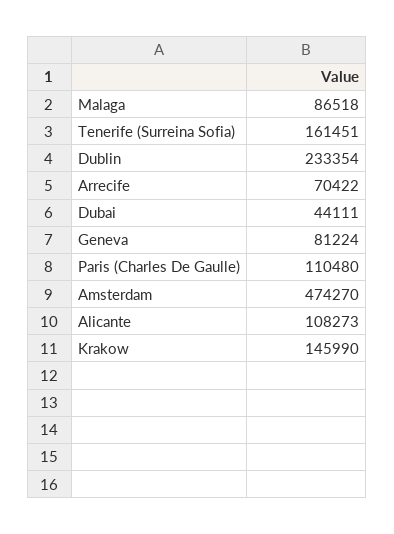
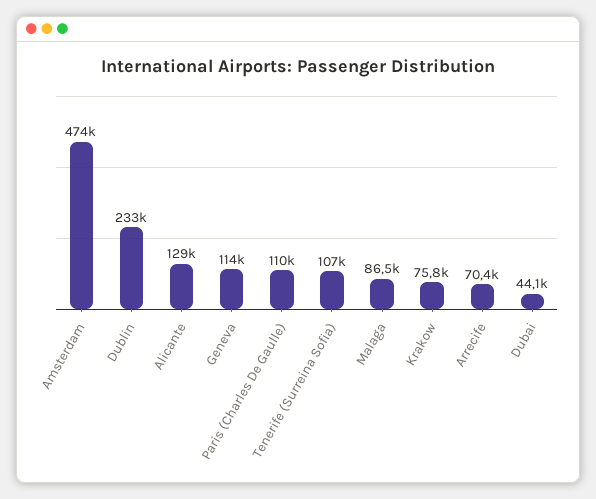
Tenerife (Surreina Sofia): 161451 -> 107000
Geneva: 81224 -> 114000
Alicante: 108273 -> 129000
Krakow: 145990 -> 75800

